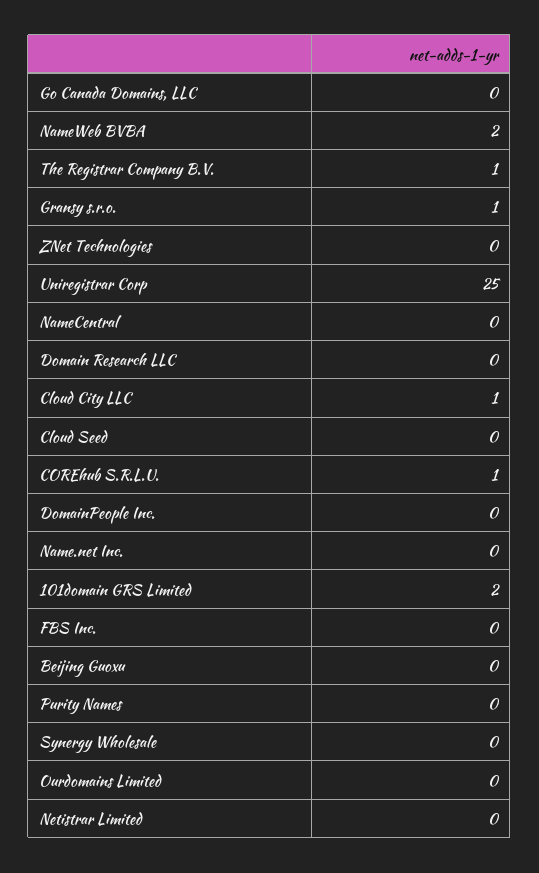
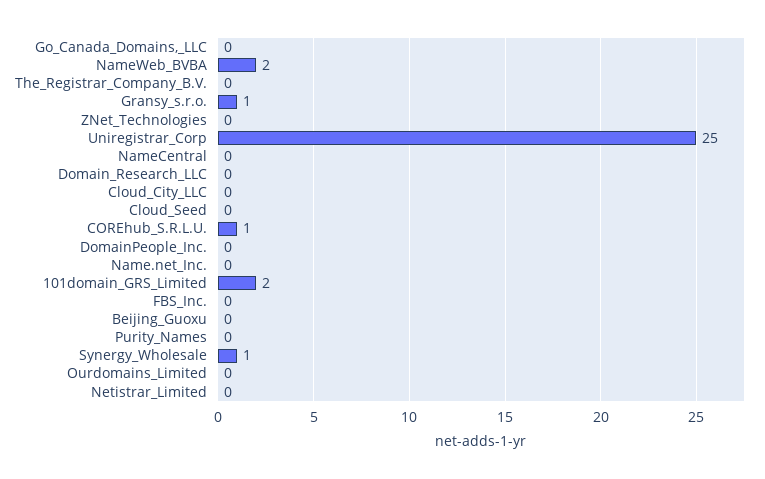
The Registrar Company B.V.: 1 -> 0
Cloud City LLC: 1 -> 0
Synergy Wholesale: 0 -> 1

